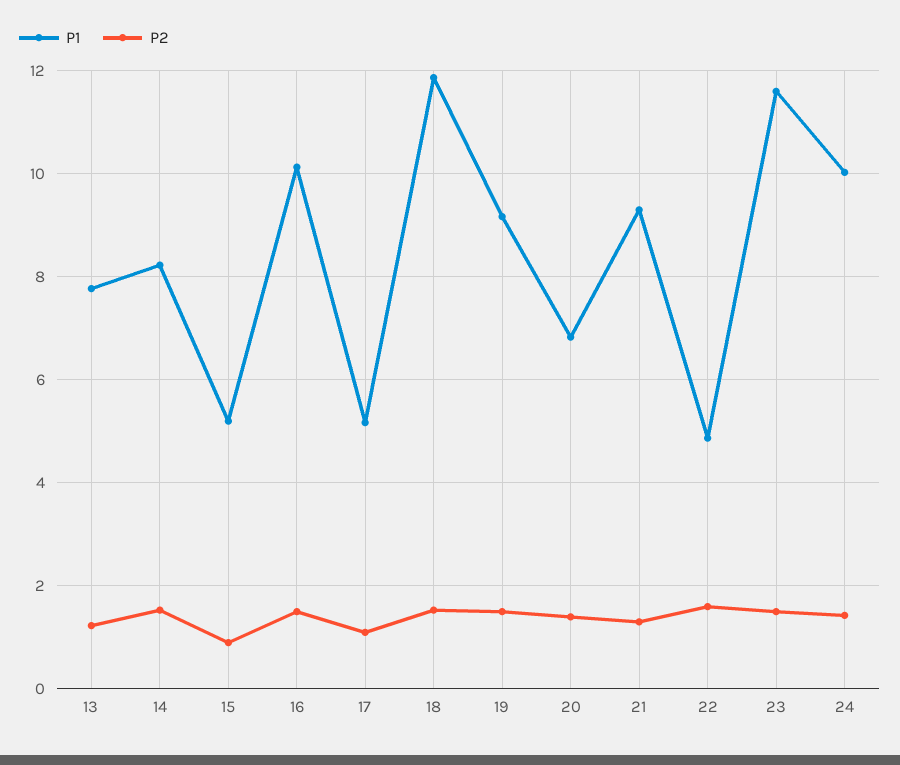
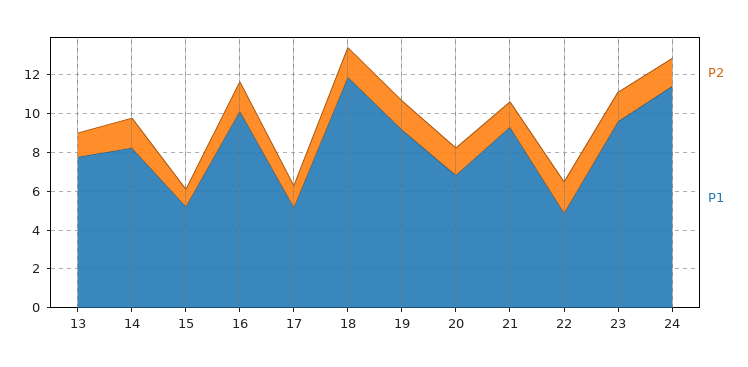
P1, 23: 11.6 -> 9.5
P1, 24: 10 -> 11.5

